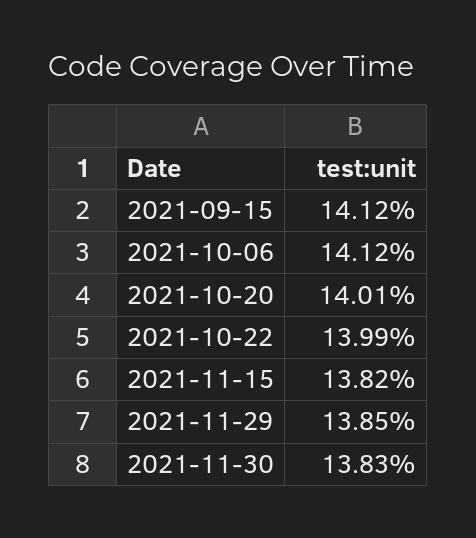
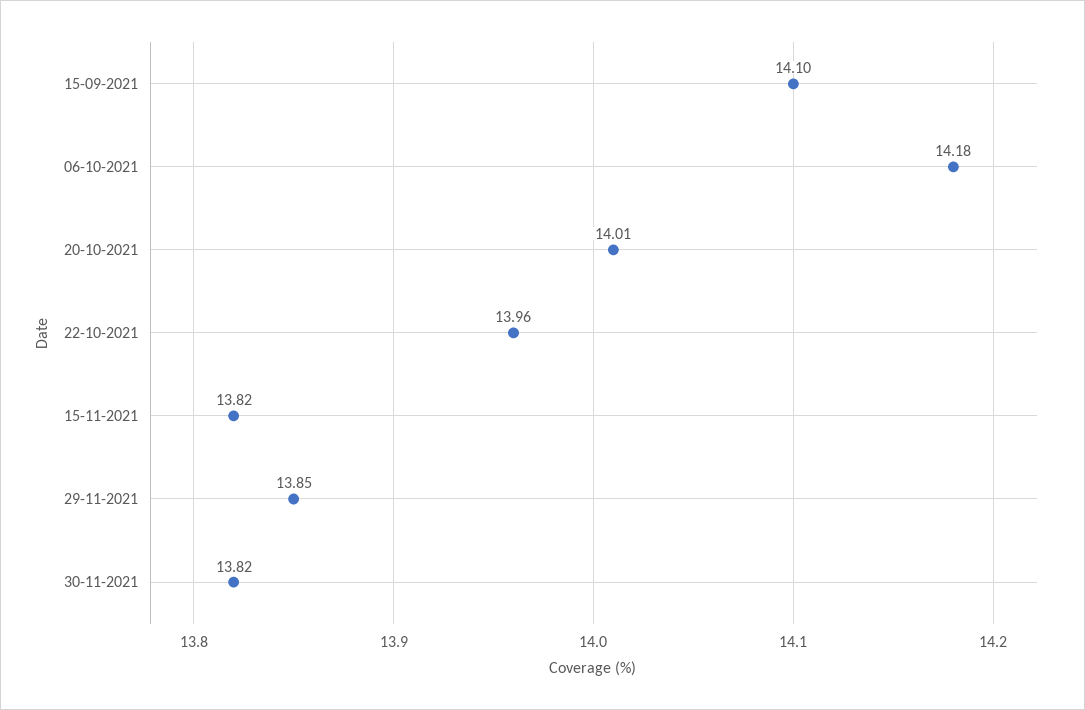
2021-09-15: 14.12 -> 14.1
2021-10-06: 14.12 -> 14.18
2021-10-22: 13.99 -> 13.96
2021-11-30: 13.83 -> 13.82

